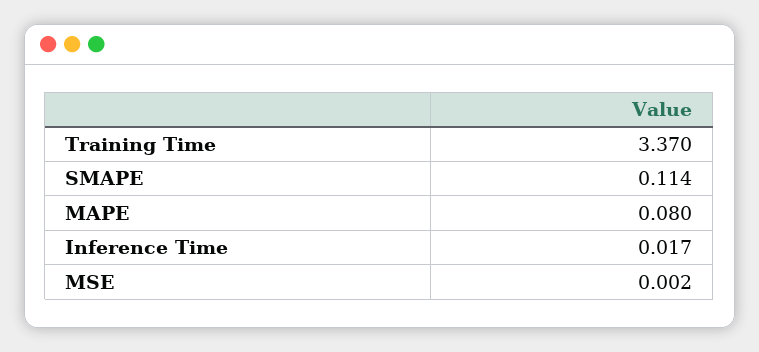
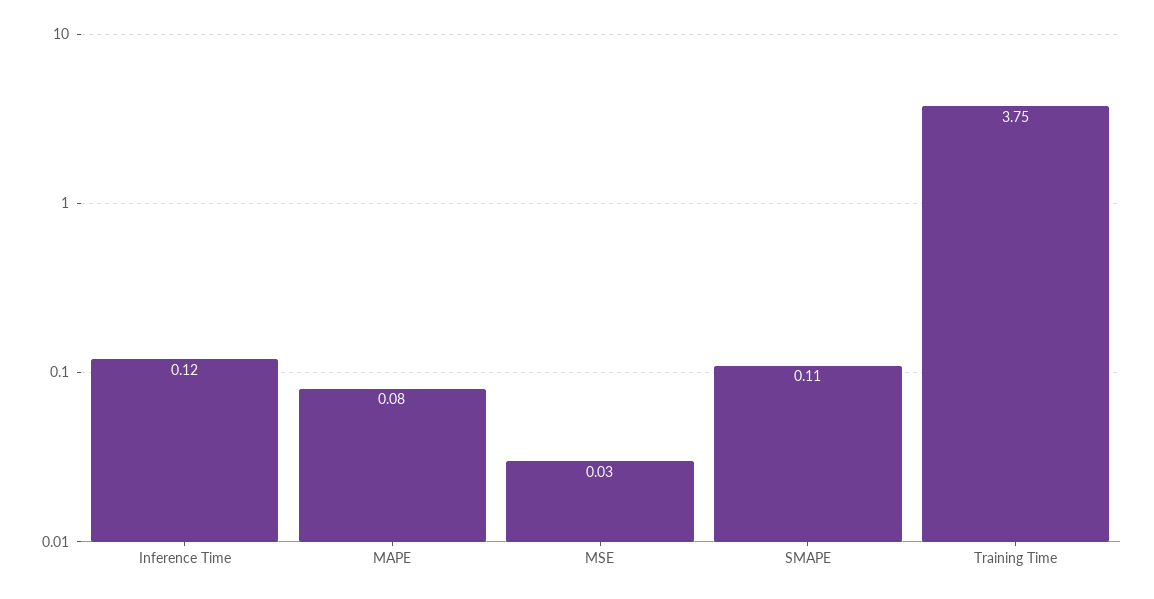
Training Time: 3.37 -> 3.75
Inference Time: 0.017 -> 0.12
MSE: 0.002 -> 0.03

